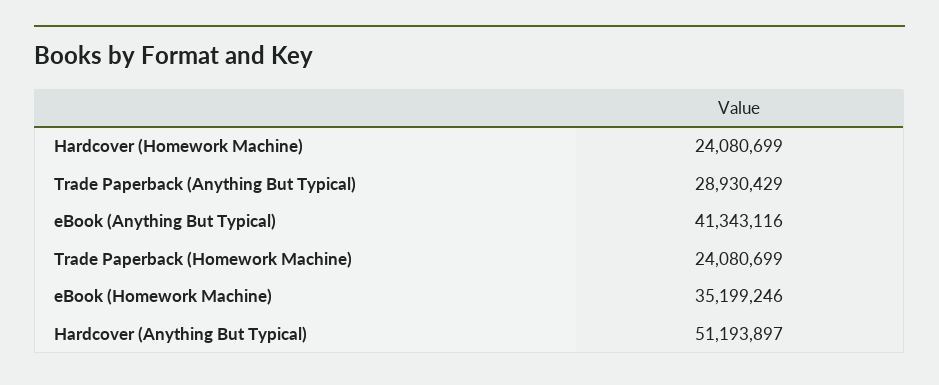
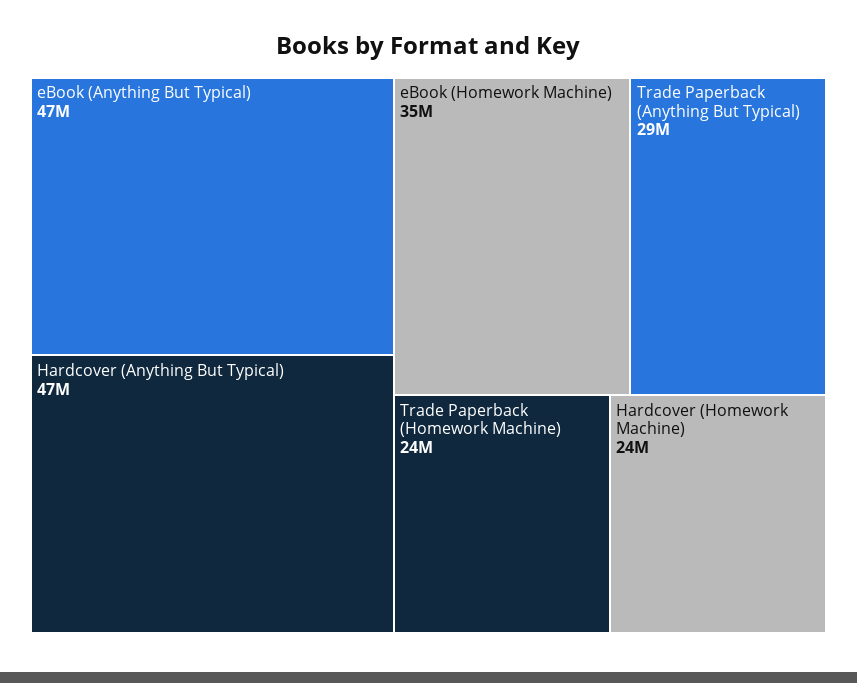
eBook (Anything But Typical): 41343116 -> 47000000
Hardcover (Anything But Typical): 51193897 -> 47000000

